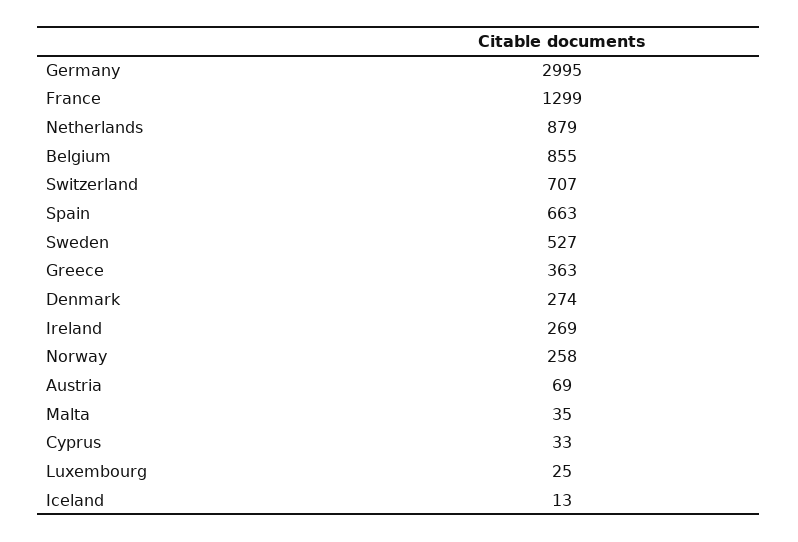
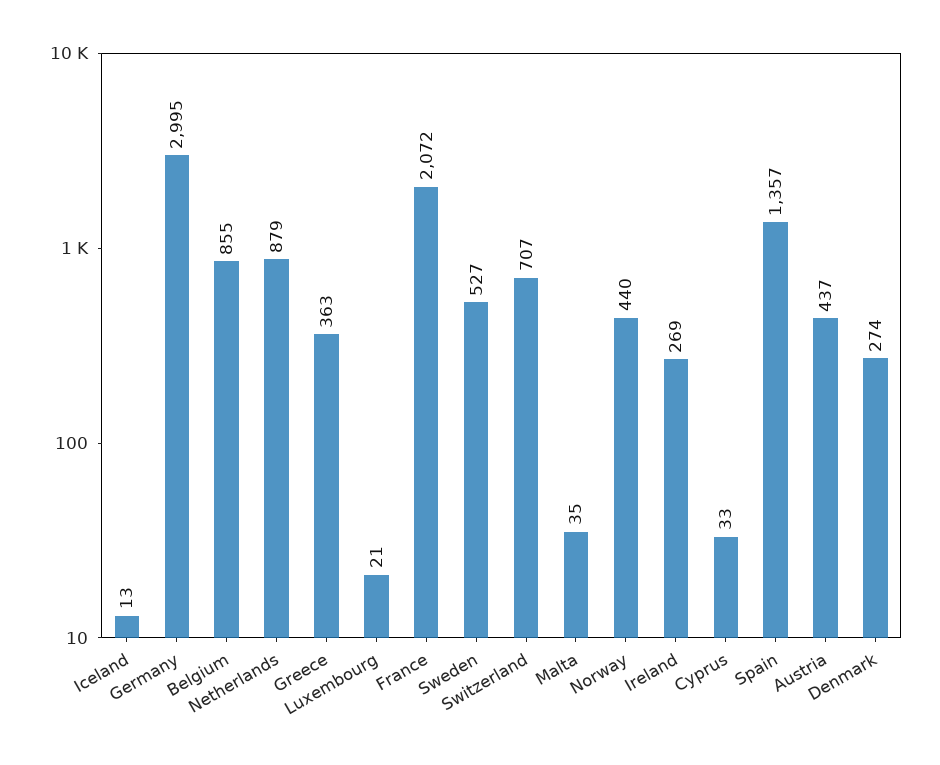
France: 1299 -> 2072
Spain: 663 -> 1357
Norway: 258 -> 440
Austria: 69 -> 437
Luxembourg: 25 -> 21

